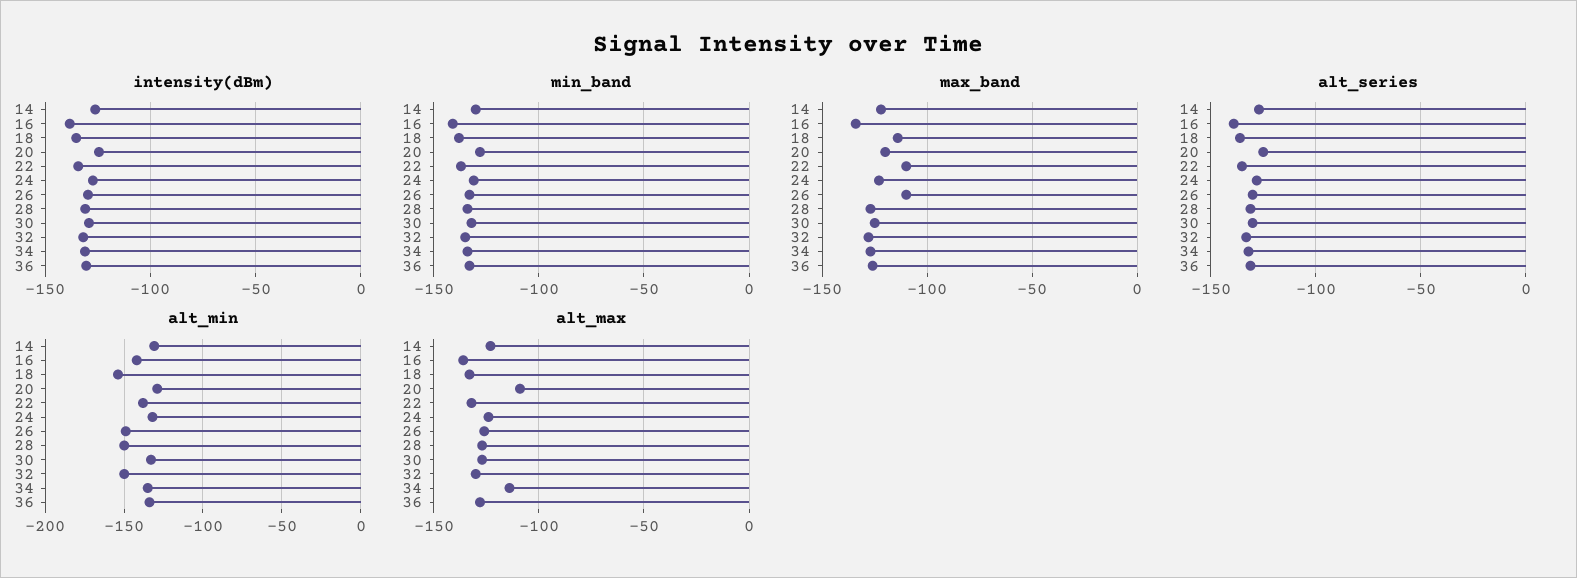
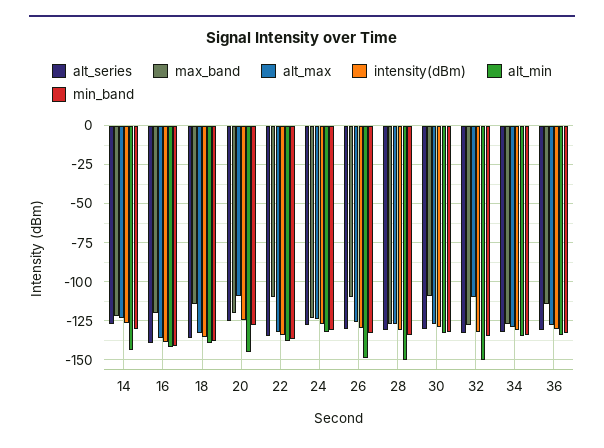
max_band, 16: -135 -> -120
max_band, 30: -125 -> -110
max_band, 36: -125 -> -115
alt_min, 14: -130 -> -145
alt_min, 18: -155 -> -140
alt_min, 20: -130 -> -145
alt_max, 32: -130 -> -110
alt_max, 34: -115 -> -130

